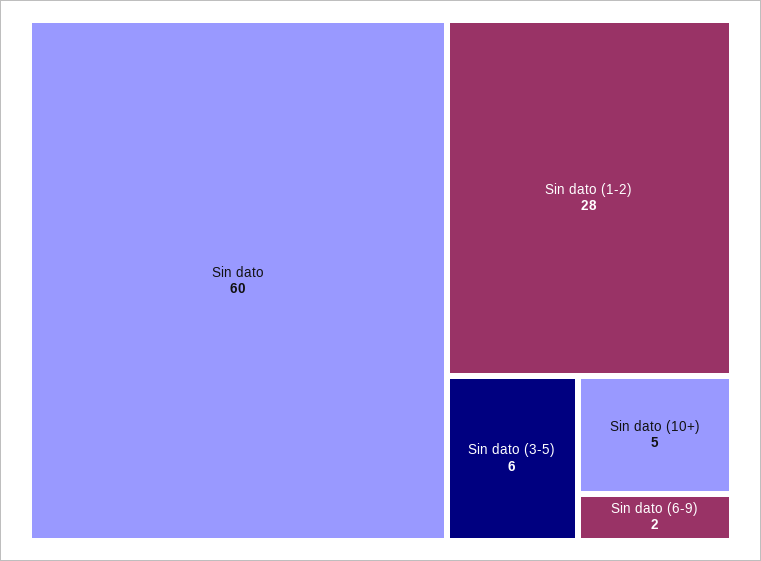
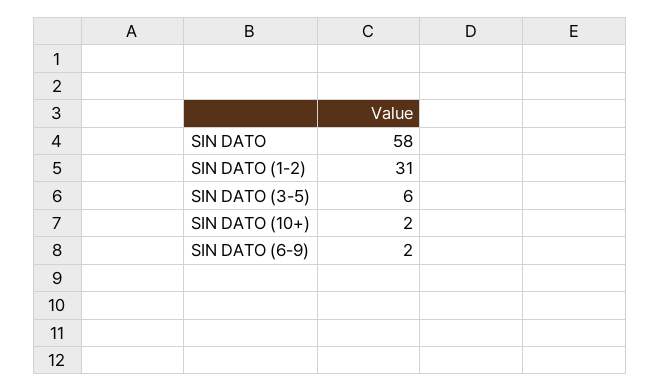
Sin dato: 60 -> 58
Sin dato (1-2): 28 -> 31
Sin dato (10+): 5 -> 2

